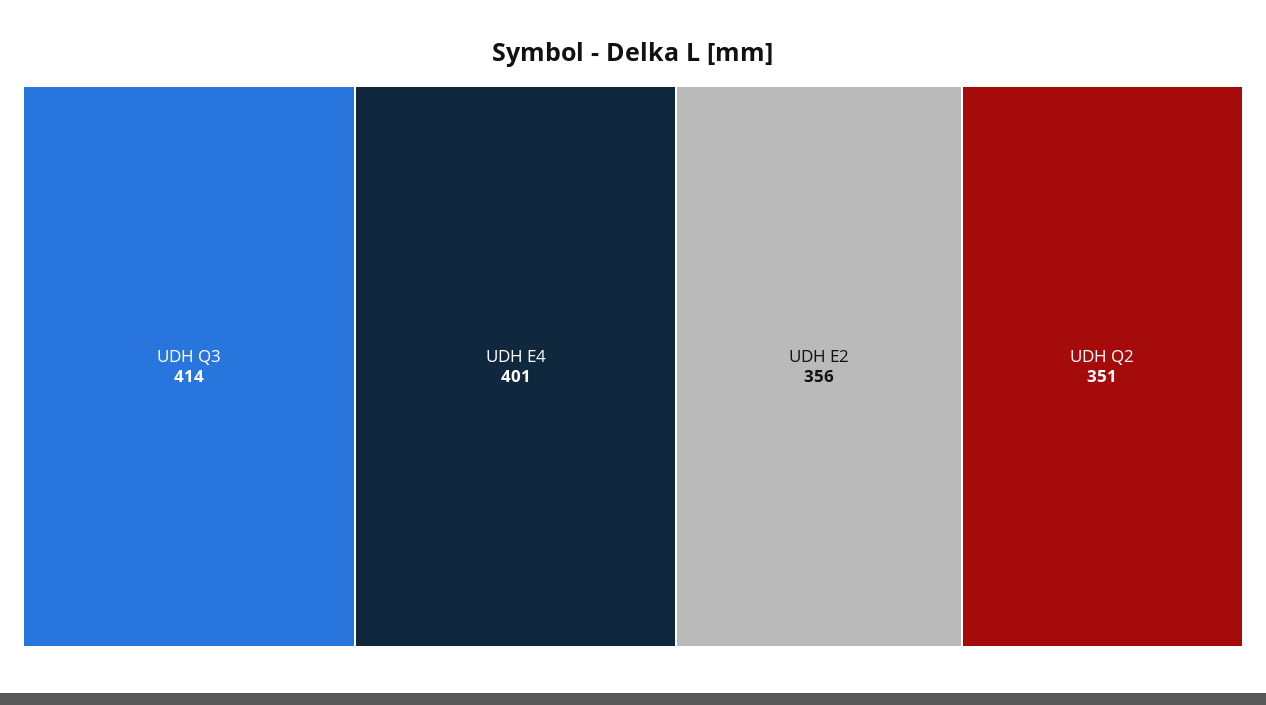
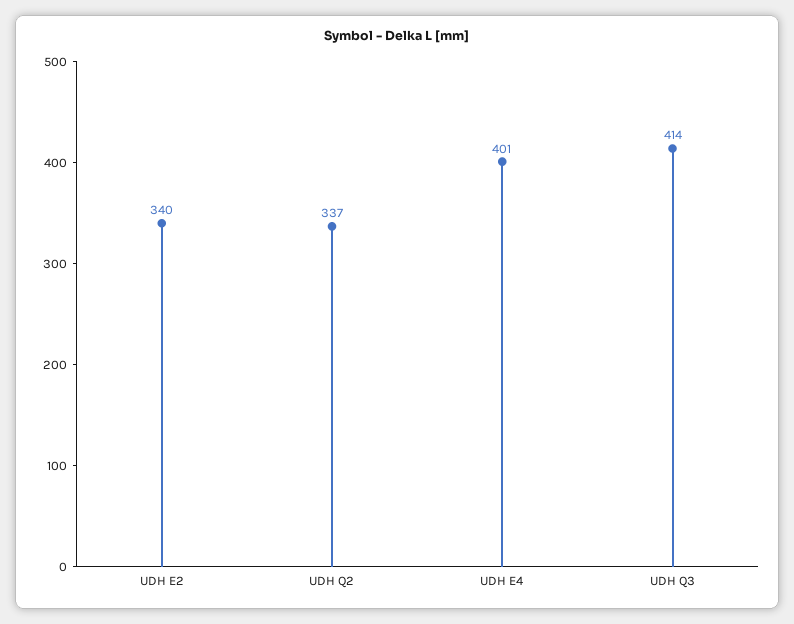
UDH E2: 356 -> 340
UDH Q2: 351 -> 337

